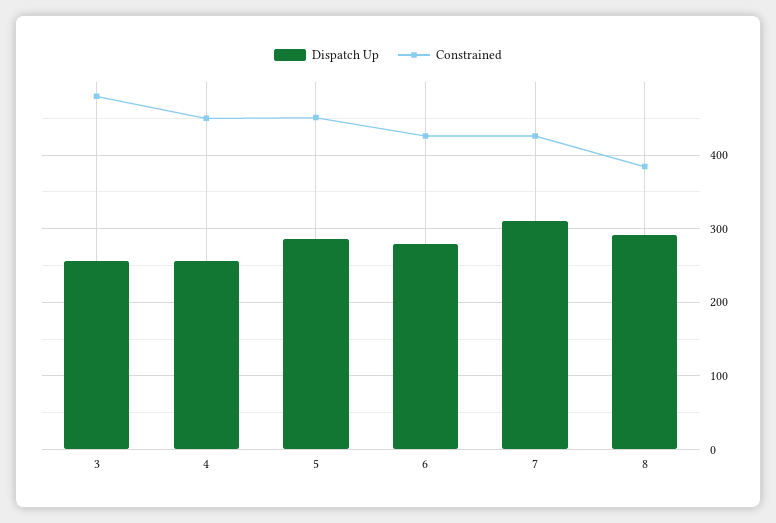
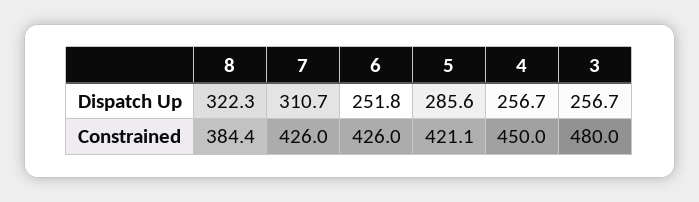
Constrained, 5: 450 -> 421.1
Dispatch Up, 6: 280 -> 251.8
Dispatch Up, 8: 290 -> 322.3

